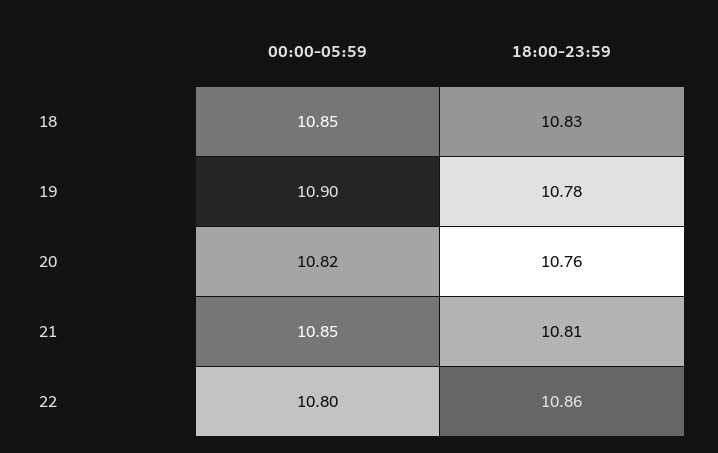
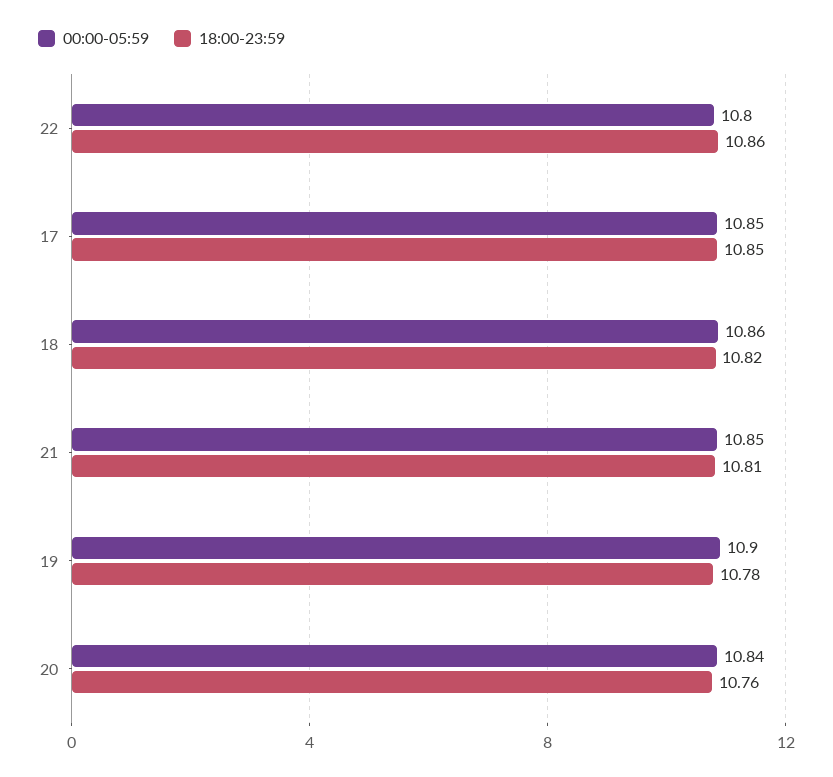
00:00-05:59, 18: 10.85 -> 10.86
18:00-23:59, 18: 10.83 -> 10.82
00:00-05:59, 20: 10.82 -> 10.84
00:00-05:59, 17: none -> 10.85
18:00-23:59, 17: none -> 10.85

